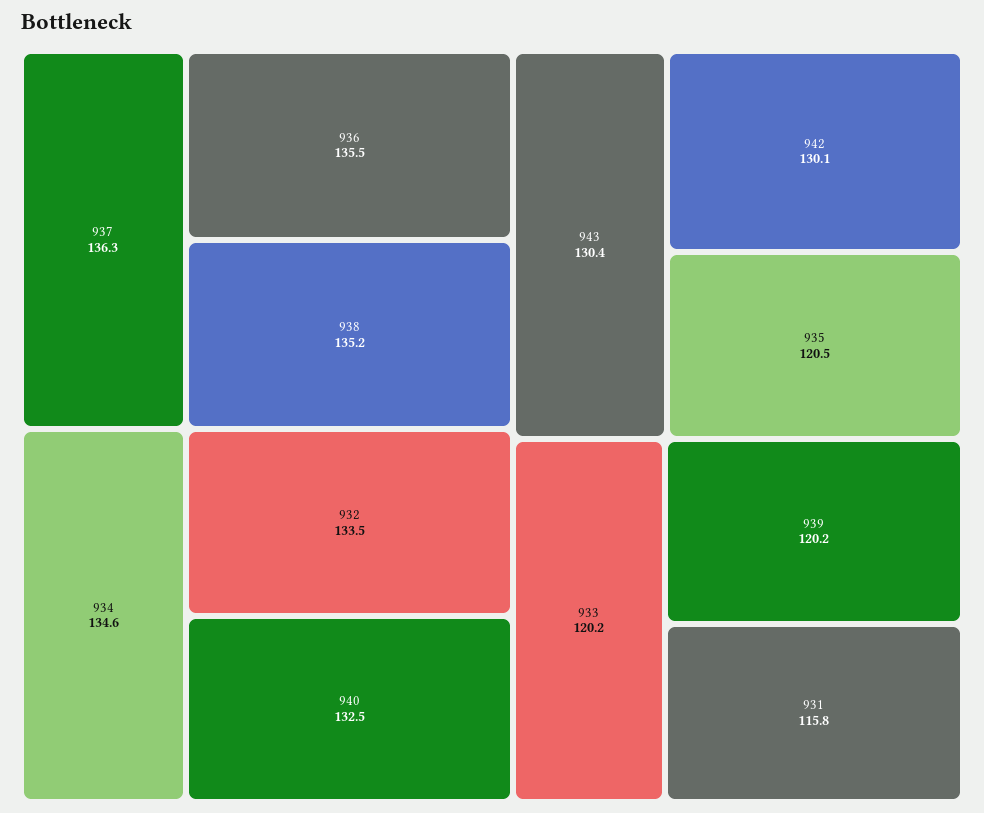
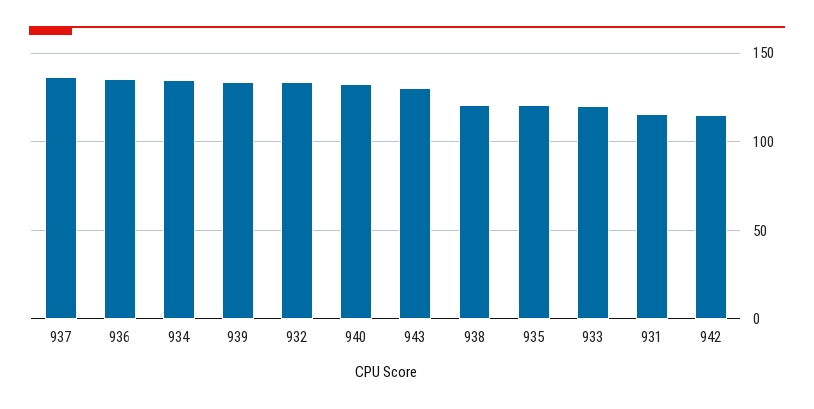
938: 135.2 -> 120
942: 130.1 -> 115
939: 120.2 -> 135

